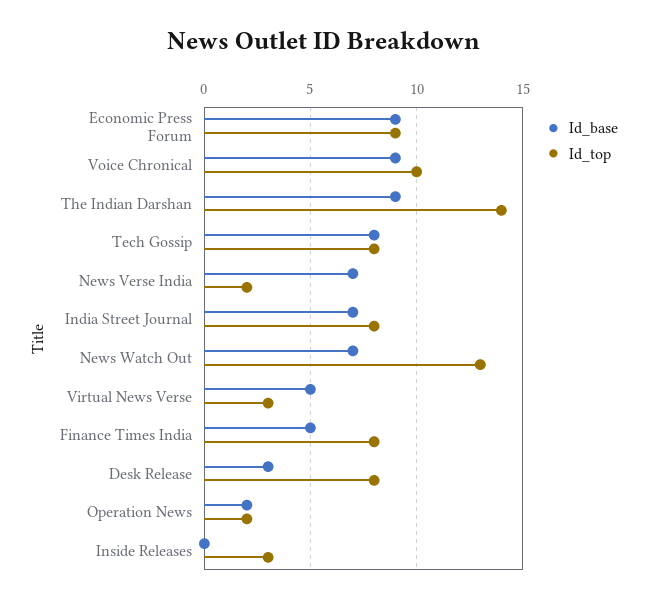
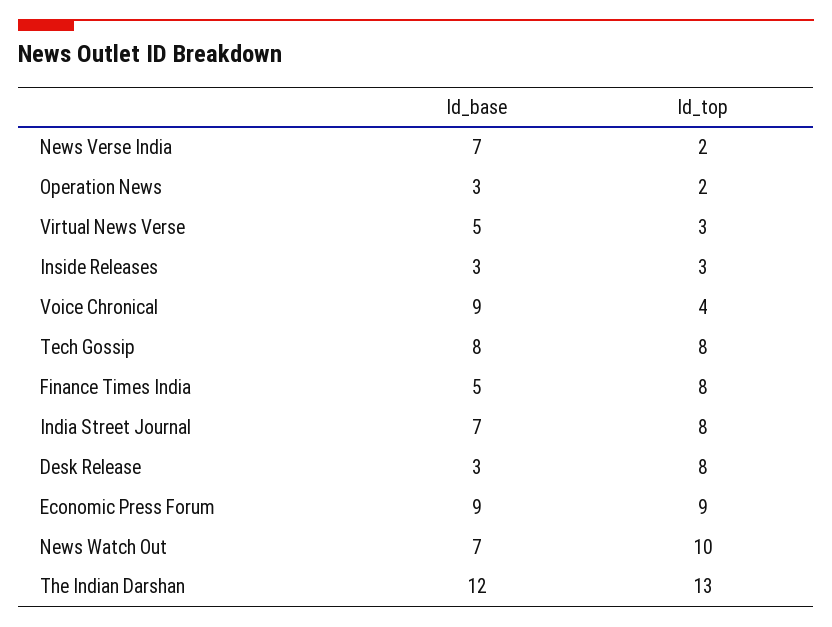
Id_top, Voice Chronical: 10 -> 4
Id_base, The Indian Darshan: 9 -> 12
Id_top, The Indian Darshan: 14 -> 13
Id_top, News Watch Out: 13 -> 10
Id_base, Operation News: 2 -> 3
Id_base, Inside Releases: 0 -> 3

